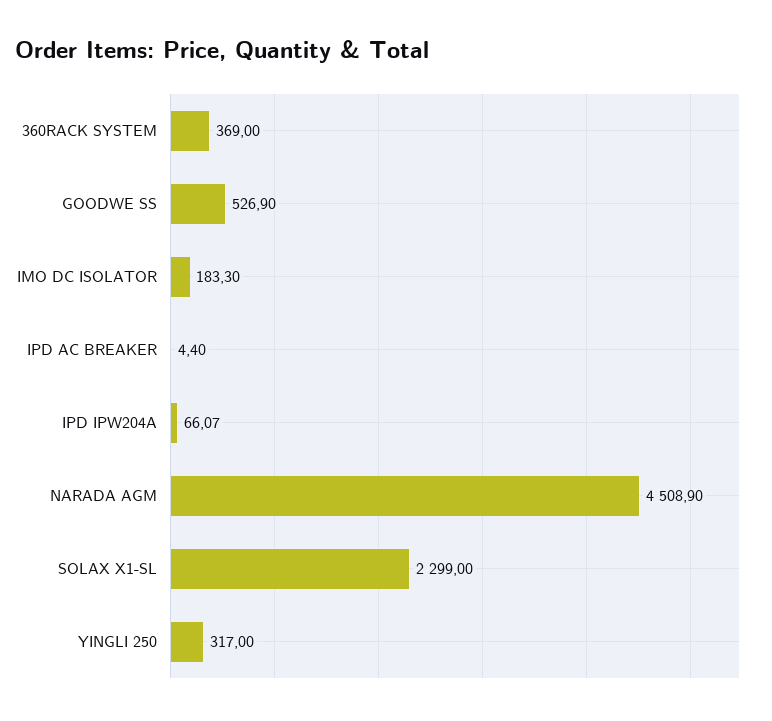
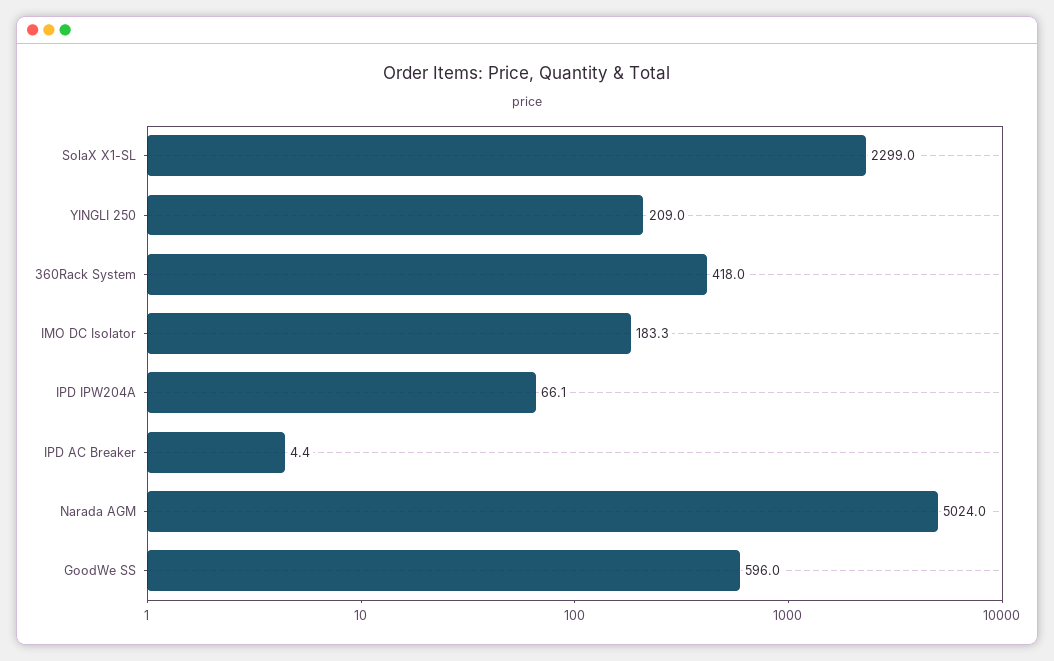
360RACK SYSTEM: 369 -> 418
GOODWE SS: 526.9 -> 596
NARADA AGM: 4508.9 -> 5024
YINGLI 250: 317 -> 209

